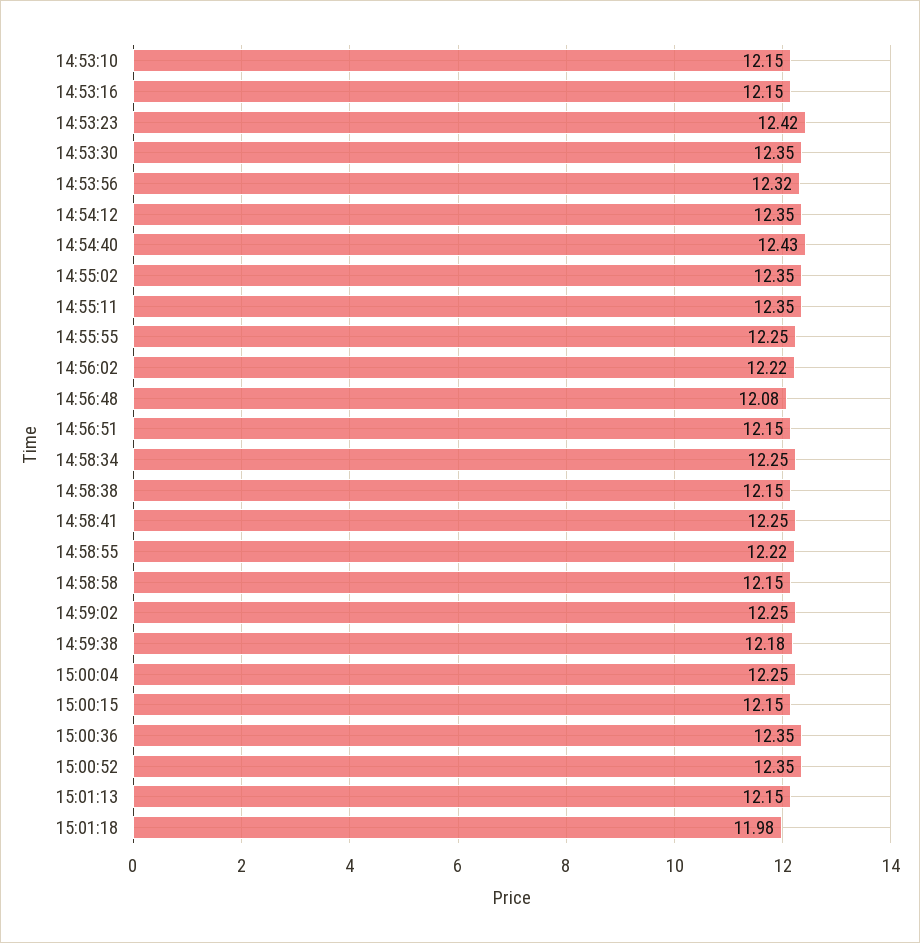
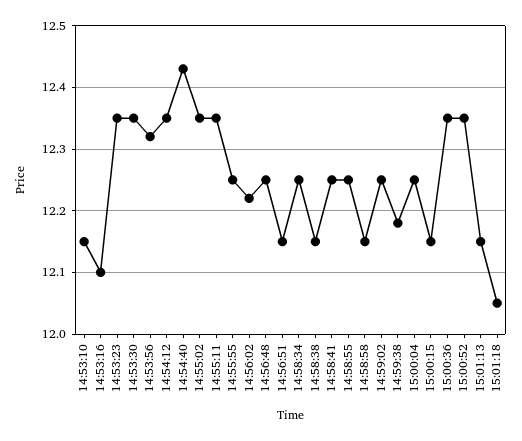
14:53:16: 12.15 -> 12.1
14:53:23: 12.42 -> 12.35
14:56:48: 12.08 -> 12.25
14:58:55: 12.22 -> 12.25
15:01:18: 11.98 -> 12.05

